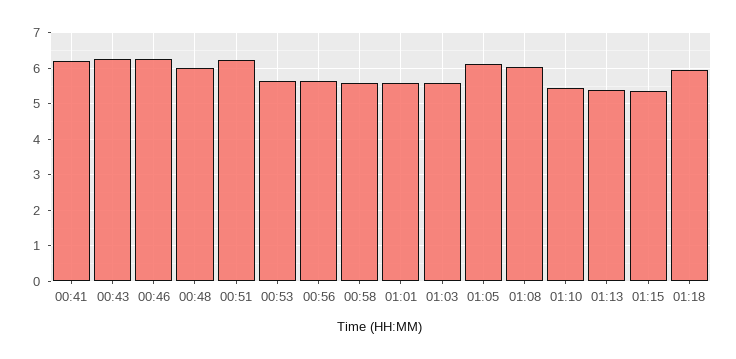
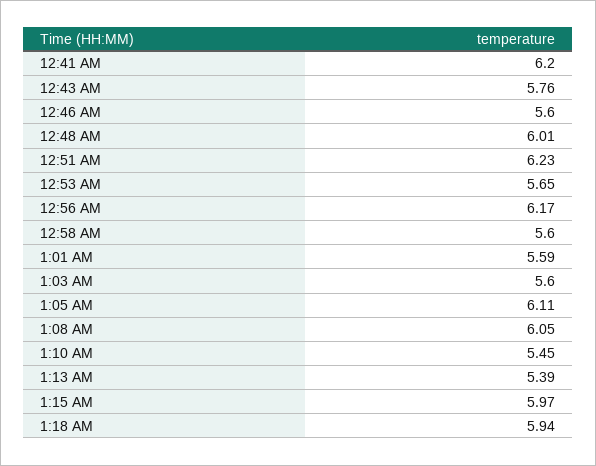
00:43: 6.2 -> 5.76
00:46: 6.2 -> 5.6
00:56: 5.6 -> 6.17
01:15: 5.4 -> 5.97

